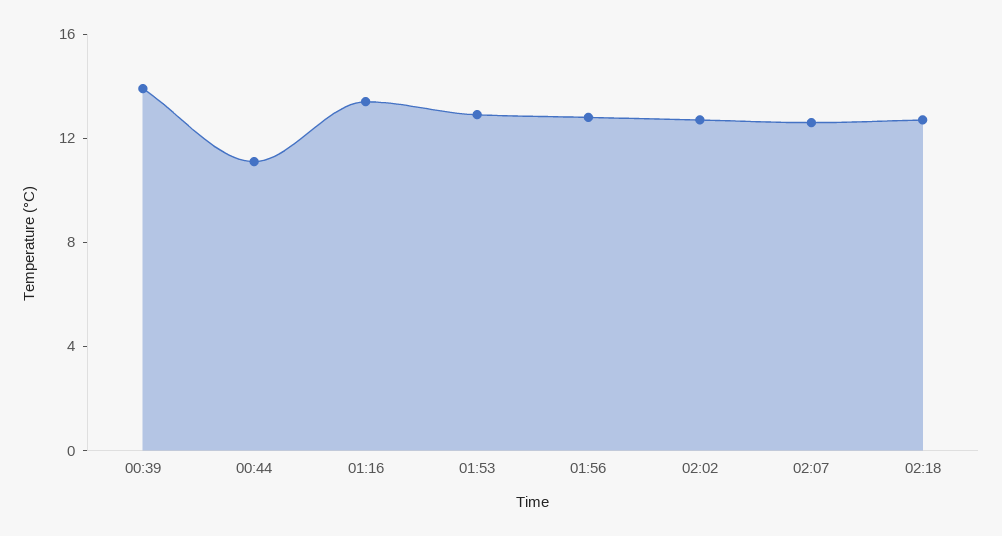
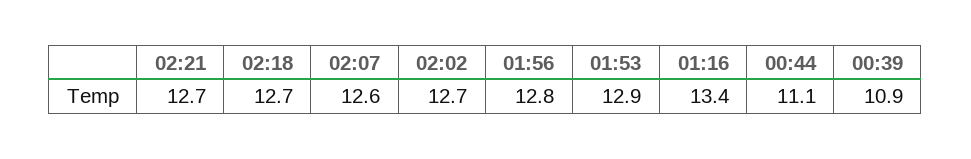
00:39: 14 -> 10.9
02:21: none -> 12.7

